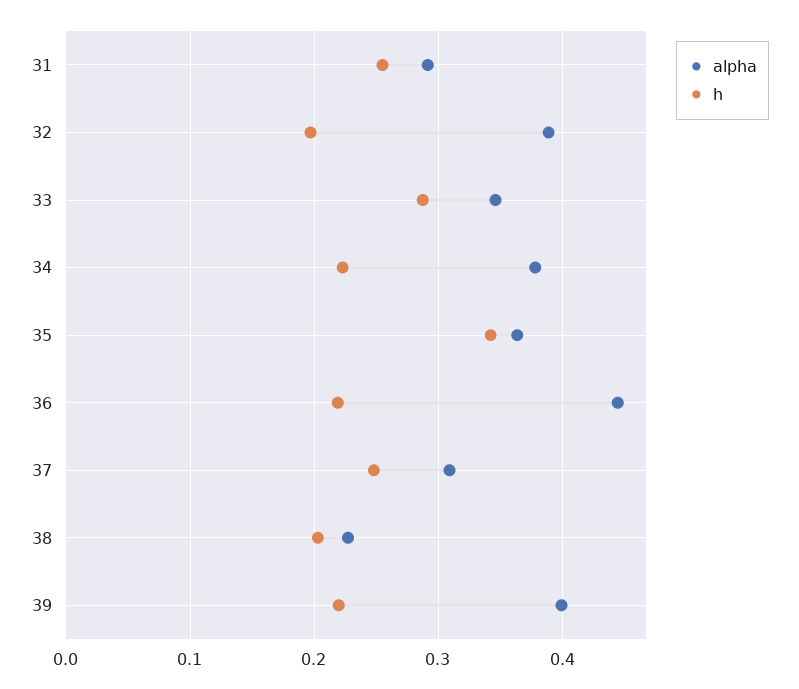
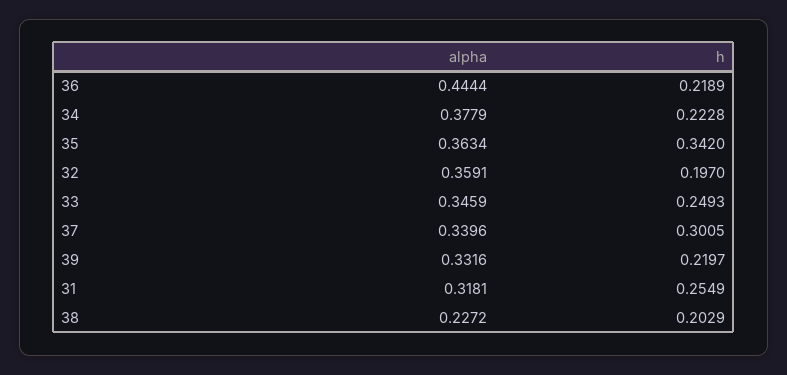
alpha, 31: 0.29 -> 0.3181
alpha, 32: 0.39 -> 0.3591
h, 33: 0.29 -> 0.2493
alpha, 37: 0.31 -> 0.3396
h, 37: 0.25 -> 0.3005
alpha, 39: 0.4 -> 0.3316

